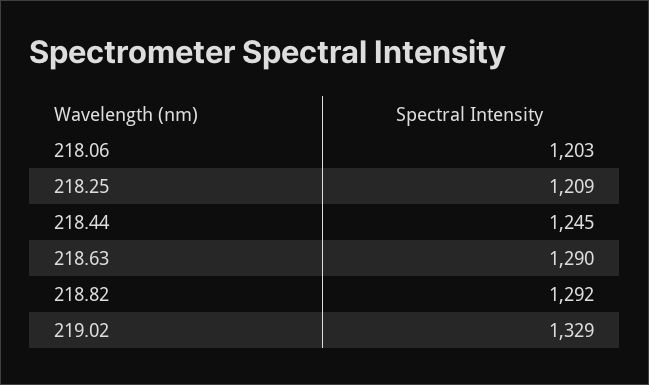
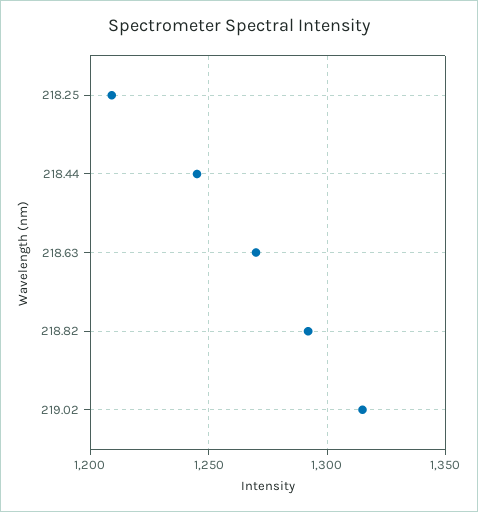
218.06: 1203 -> none
218.63: 1290 -> 1270
219.02: 1329 -> 1315

